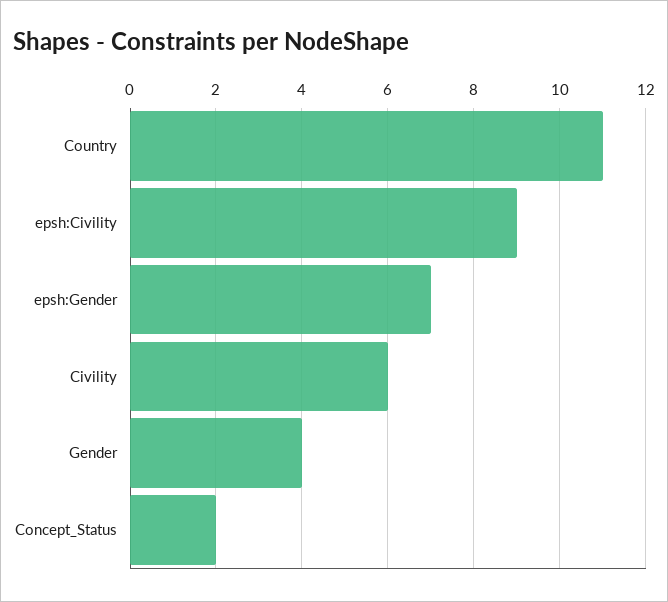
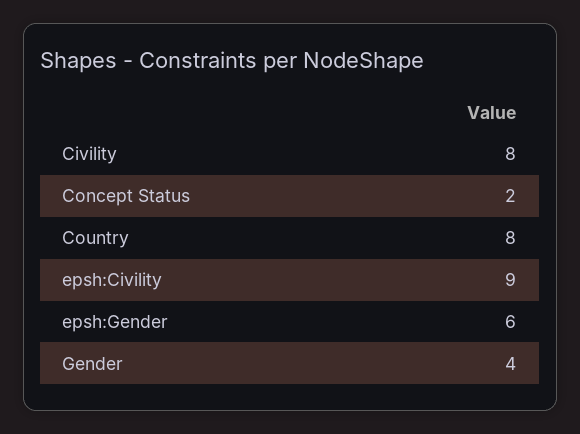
Country: 11 -> 8
epsh:Gender: 7 -> 6
Civility: 6 -> 8

